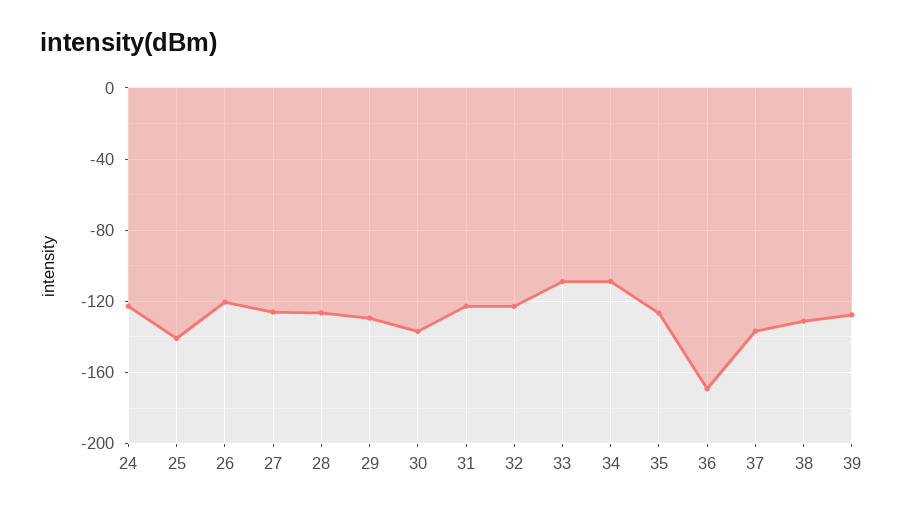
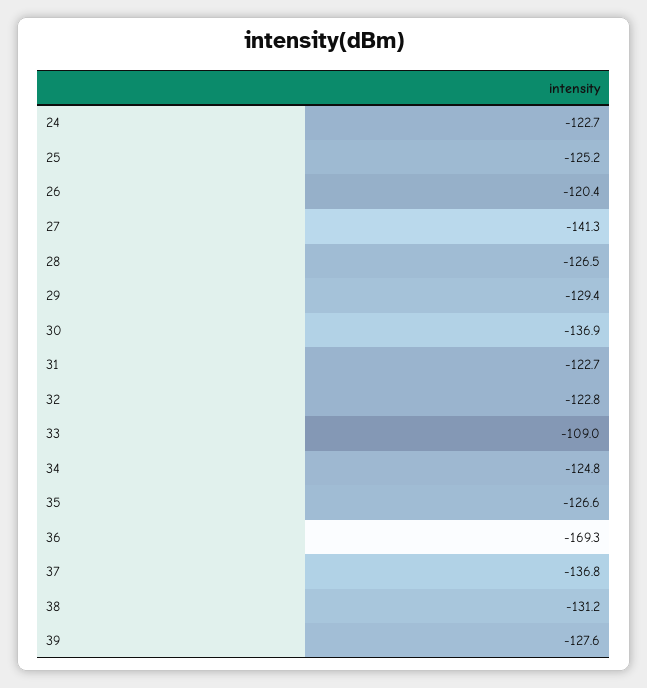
25: -140 -> -125.2
27: -125 -> -141.3
34: -110 -> -124.8

